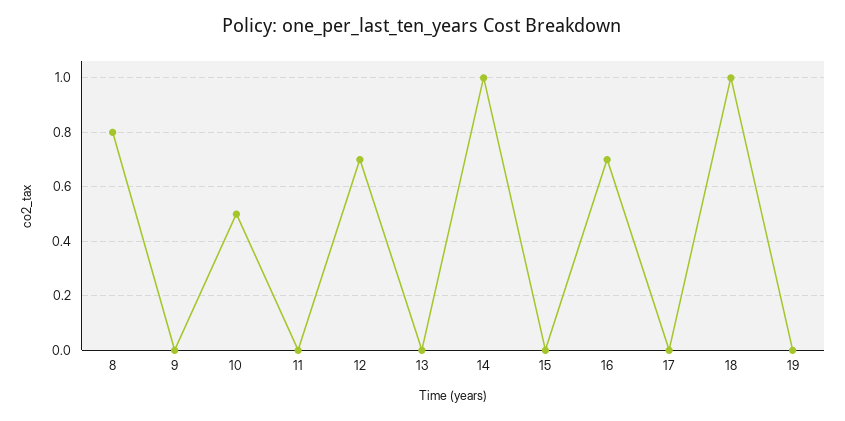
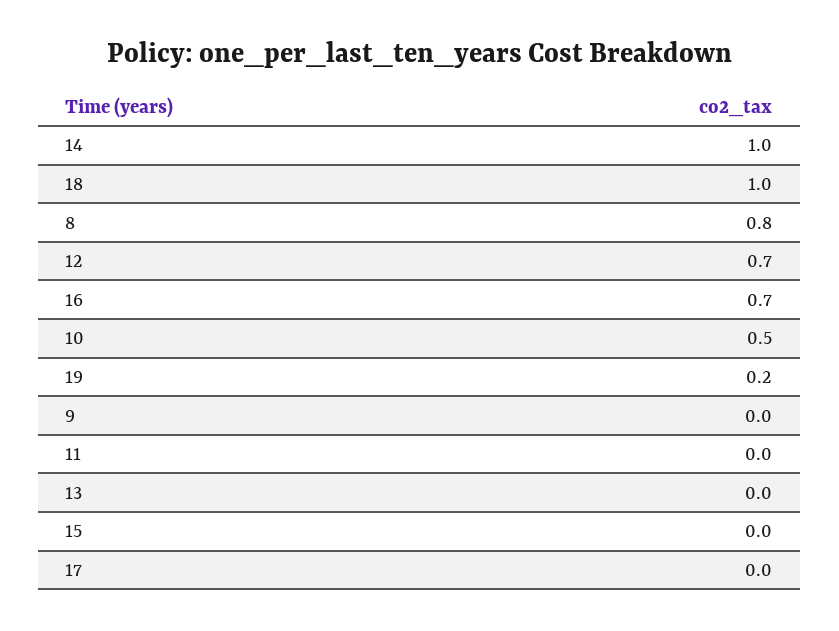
19: 0 -> 0.2

